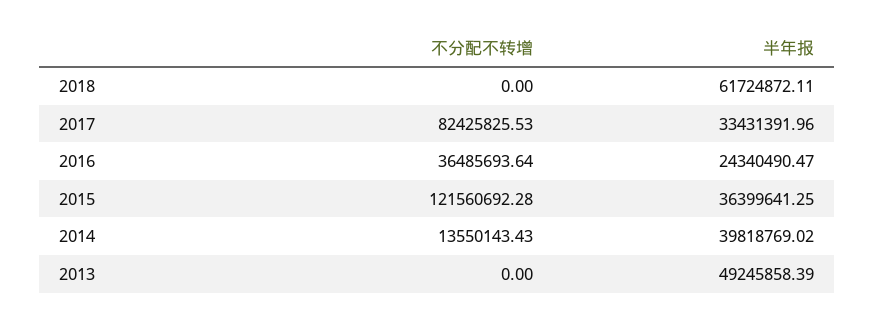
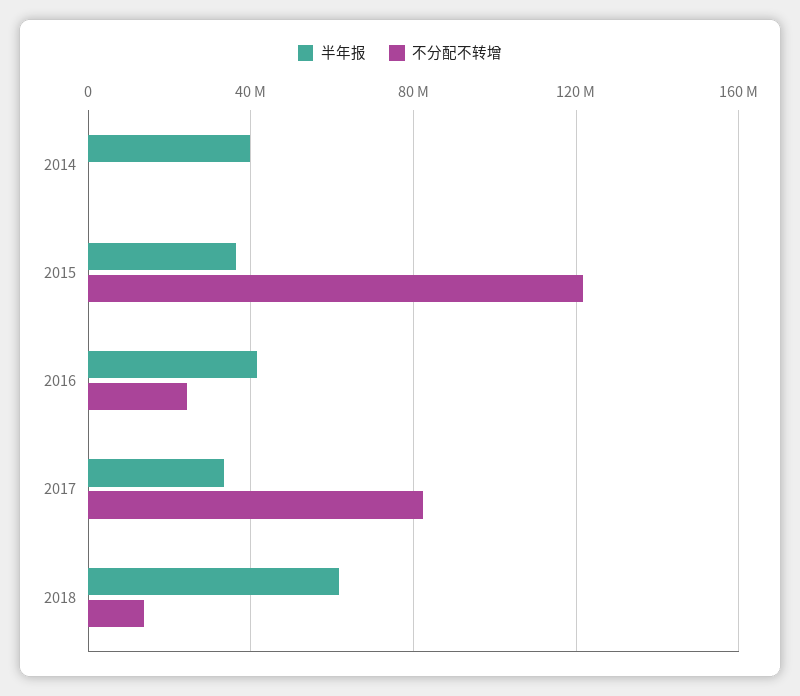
不分配不转增, 2018: 0 -> 15000000
不分配不转增, 2016: 36485693.64 -> 25000000
半年报, 2016: 24340490.47 -> 40000000
不分配不转增, 2014: 13550143.43 -> 0
不分配不转增, 2013: 0 -> none
半年报, 2013: 49245858.39 -> none

